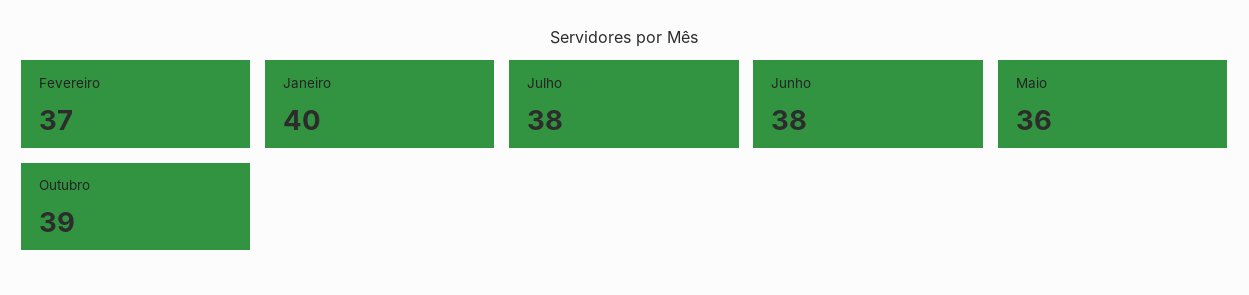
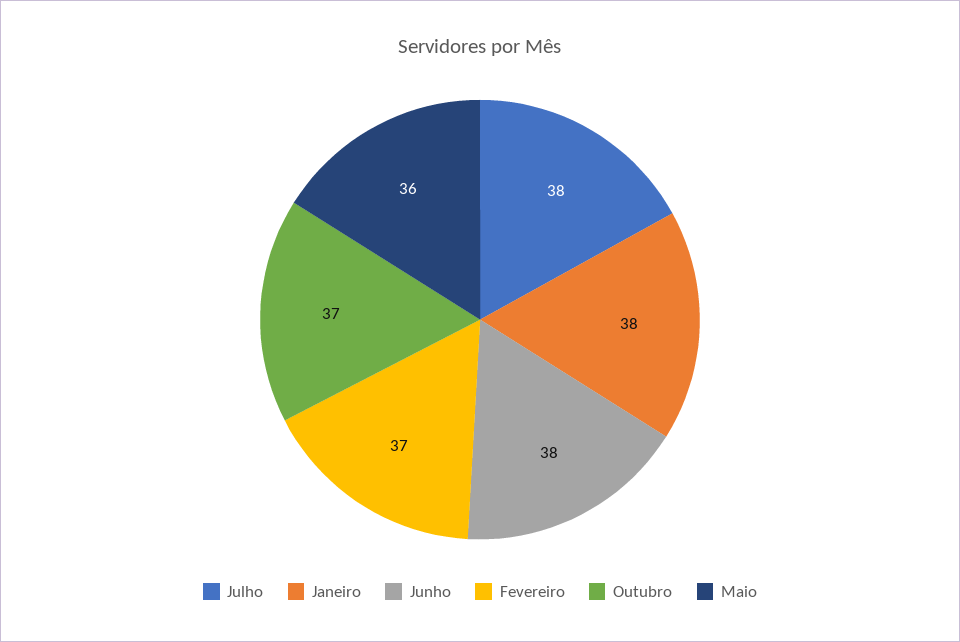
Janeiro: 40 -> 38
Outubro: 39 -> 37

